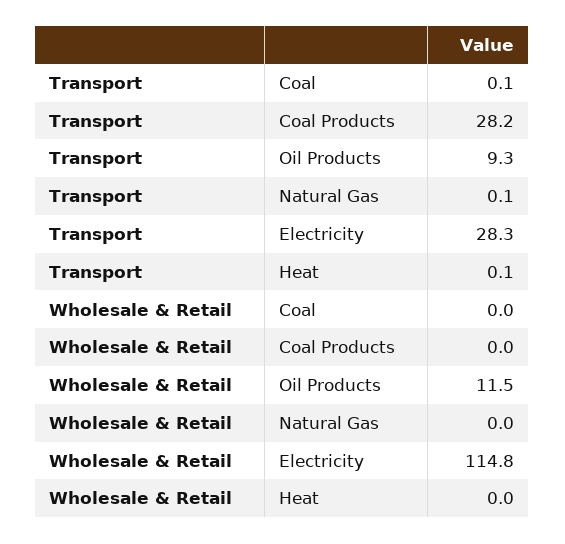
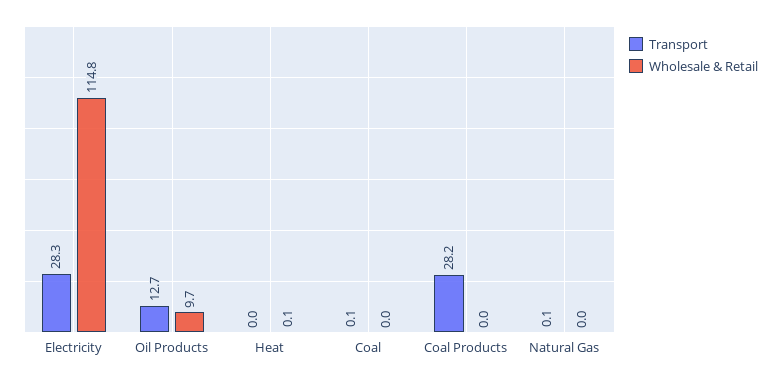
Transport, Oil Products: 9.3 -> 12.7
Transport, Heat: 0.1 -> 0
Wholesale & Retail, Oil Products: 11.5 -> 9.7
Wholesale & Retail, Heat: 0 -> 0.1

